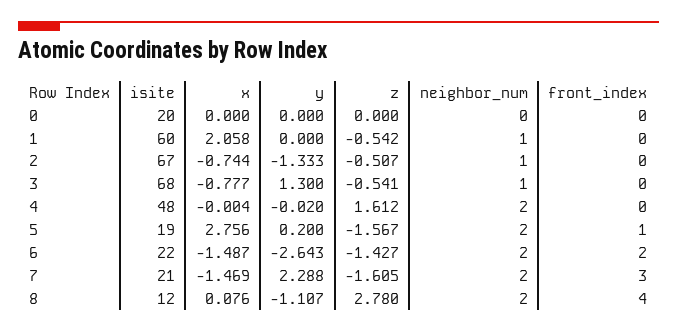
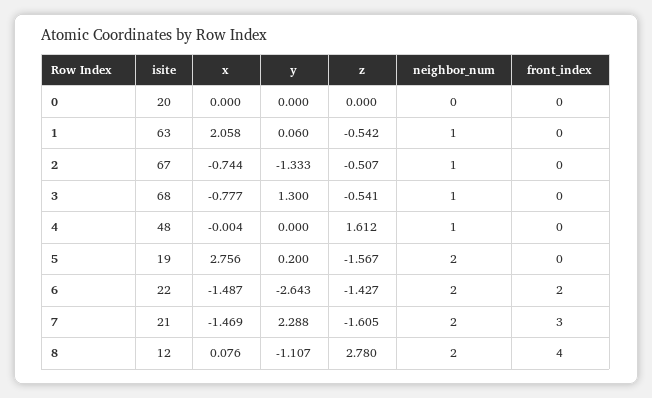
isite, 1: 60 -> 63
y, 1: 0 -> 0.06
y, 4: -0.02 -> 0
neighbor_num, 4: 2 -> 1
front_index, 5: 1 -> 0

